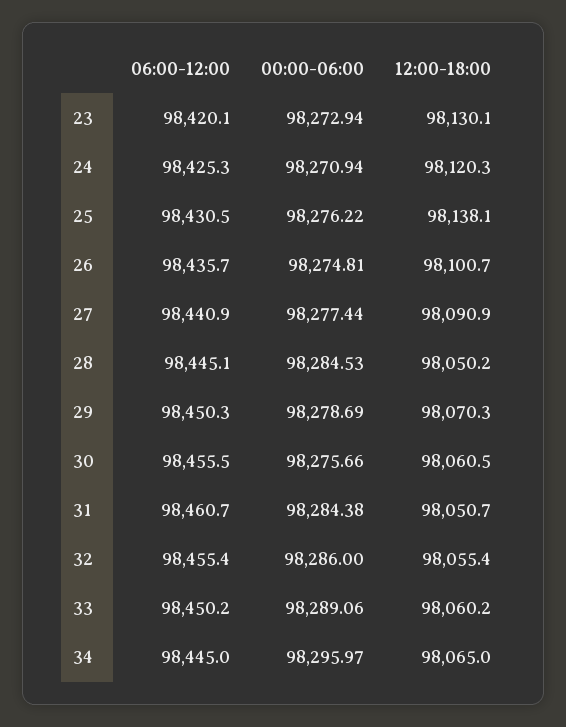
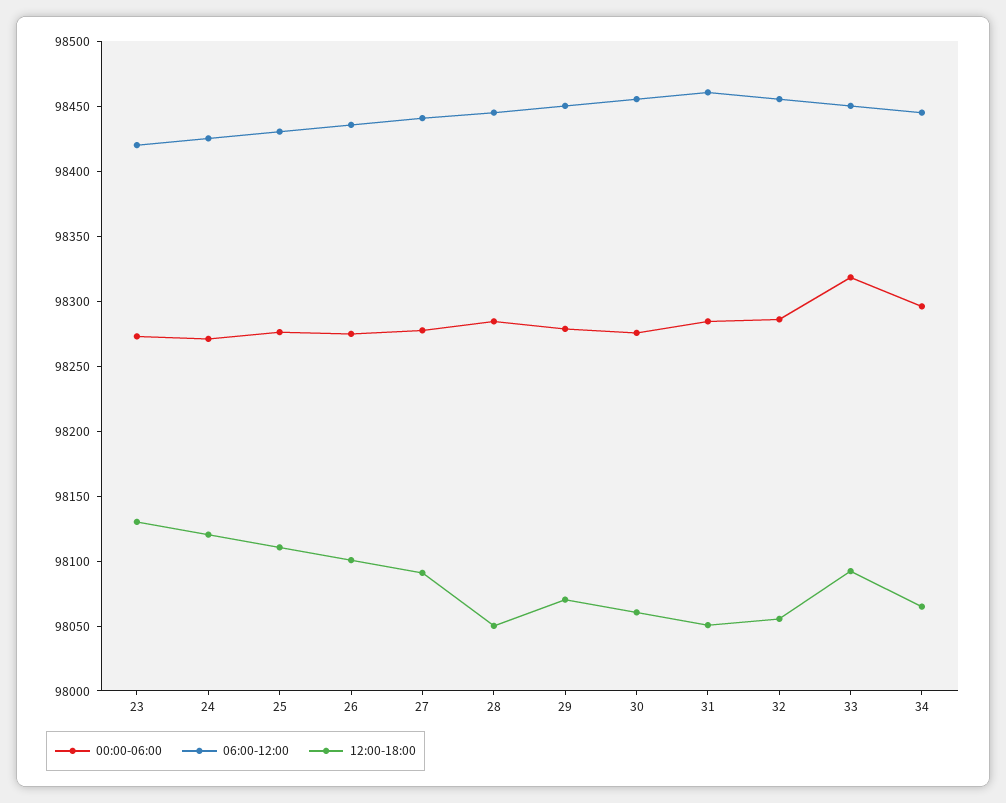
12:00-18:00, 25: 98138.1 -> 98110
00:00-06:00, 33: 98289.06 -> 98320
12:00-18:00, 33: 98060.2 -> 98090

